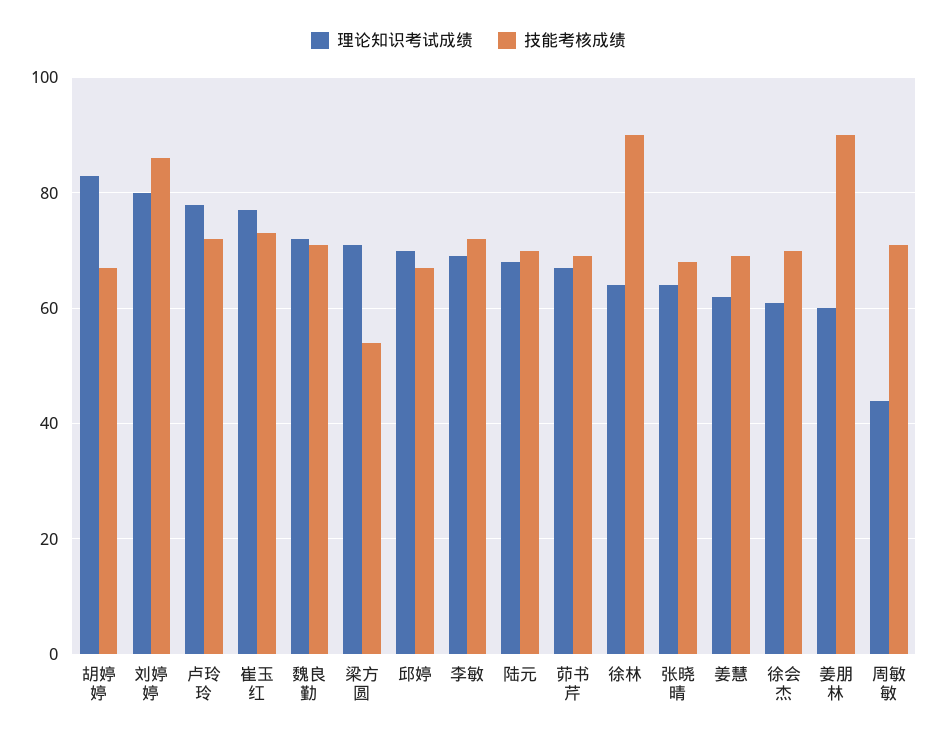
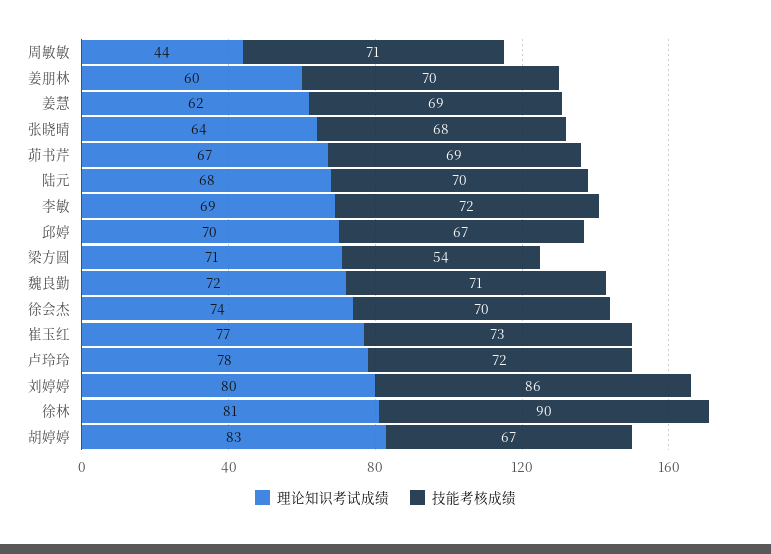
理论知识考试成绩, 徐林: 65 -> 81
理论知识考试成绩, 徐会杰: 60 -> 74
技能考核成绩, 姜朋林: 90 -> 70

